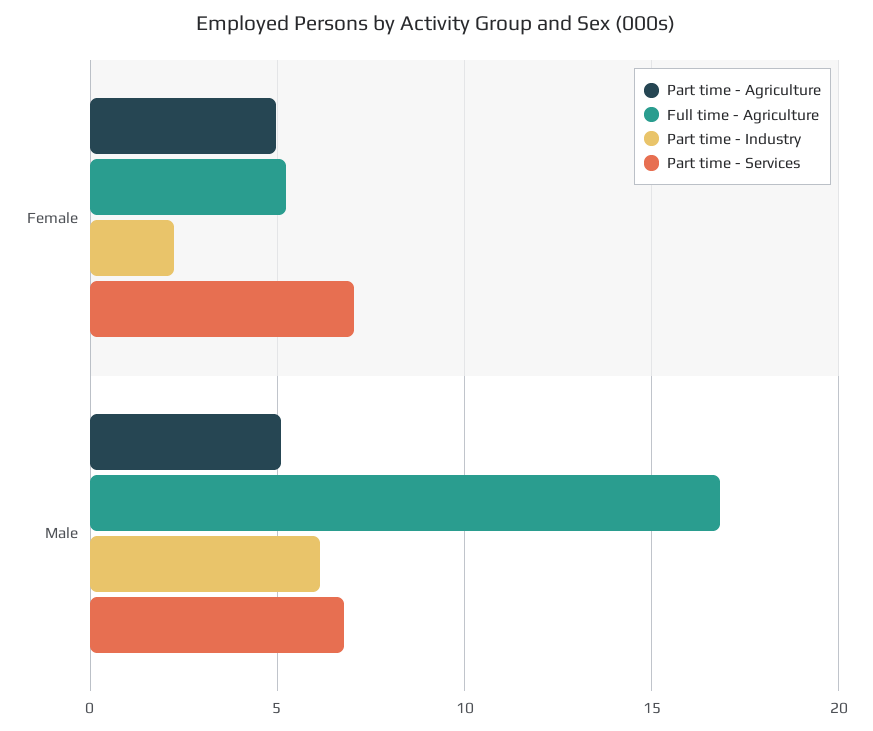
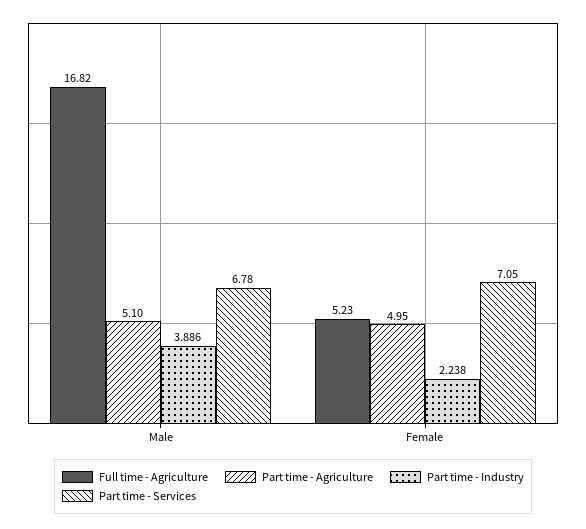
Part time - Industry, Male: 6 -> 3.886

